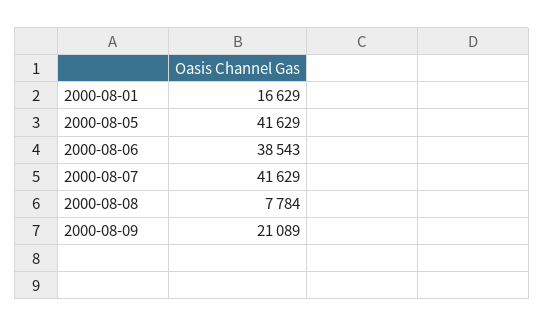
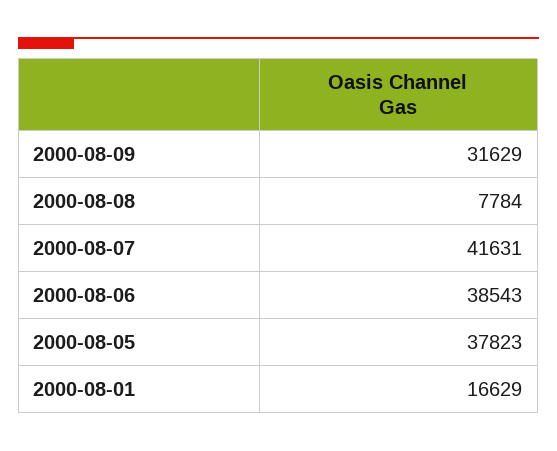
2000-08-05: 41629 -> 37823
2000-08-07: 41629 -> 41631
2000-08-09: 21089 -> 31629

